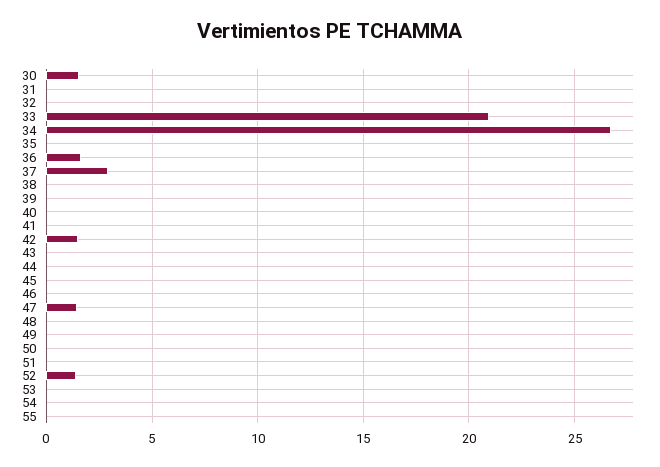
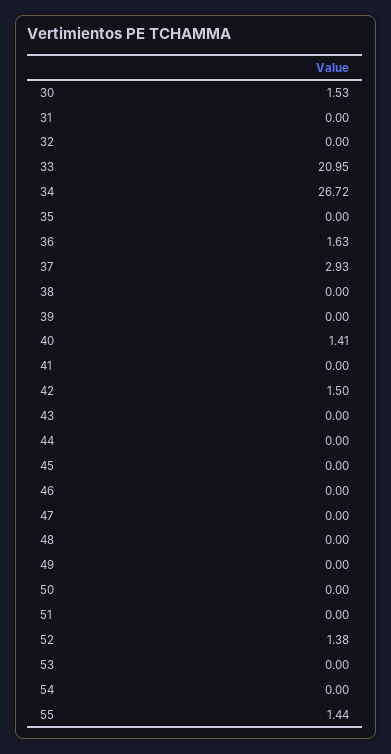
40: 0 -> 1.41
47: 1.5 -> 0
55: 0 -> 1.44

